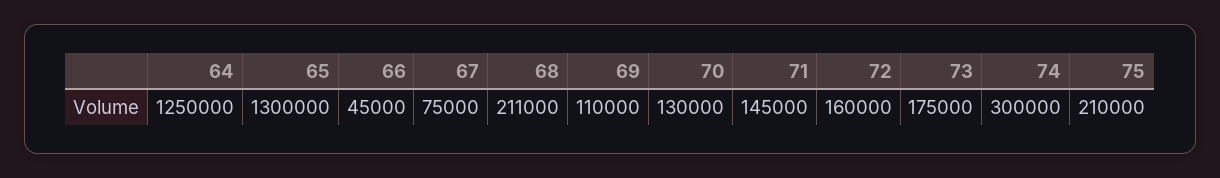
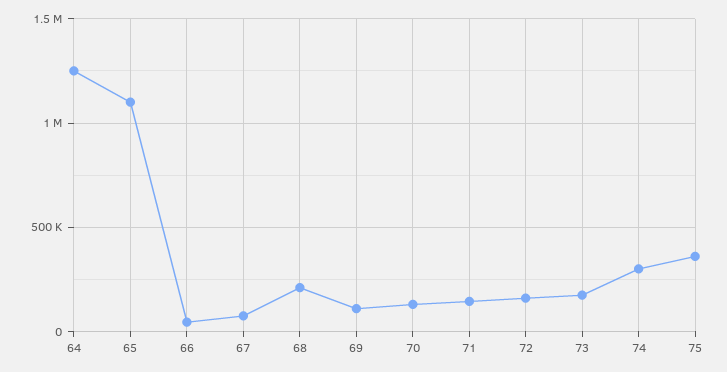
65: 1300000 -> 1100000
75: 210000 -> 350000

